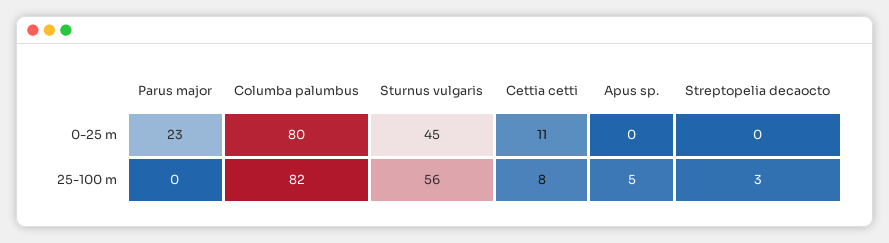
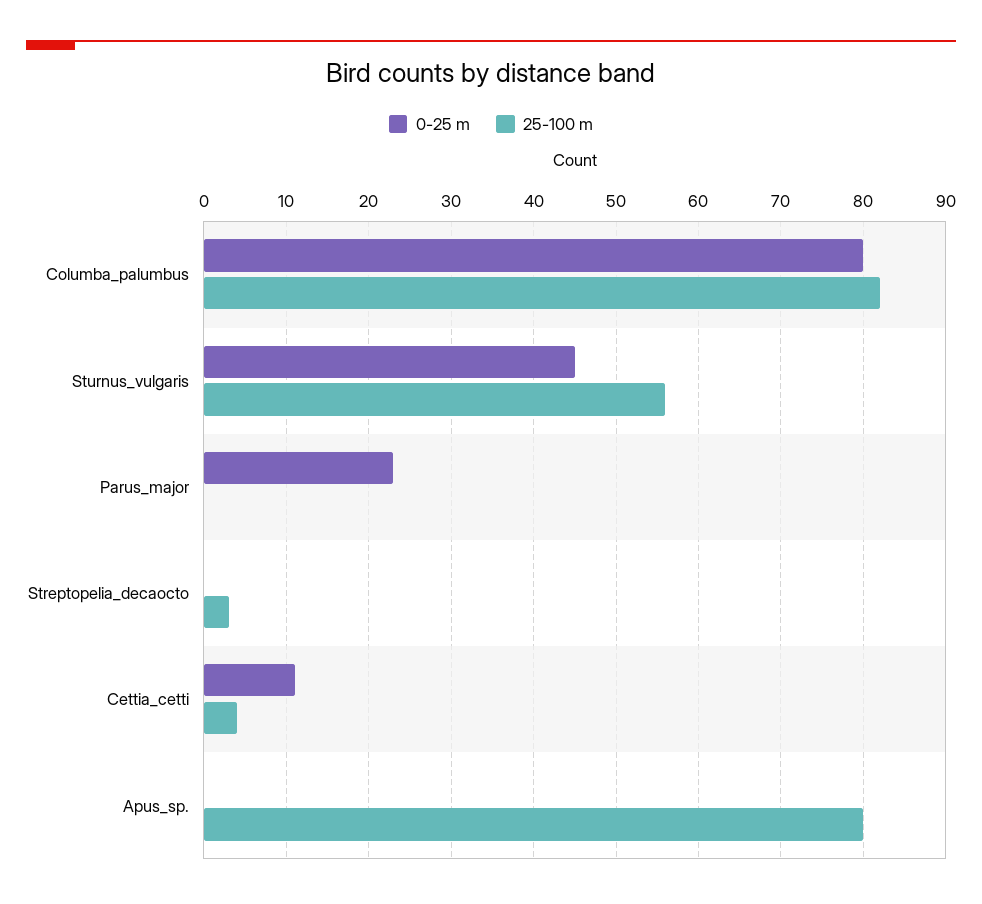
25-100 m, Cettia cetti: 8 -> 4
25-100 m, Apus sp.: 5 -> 80

